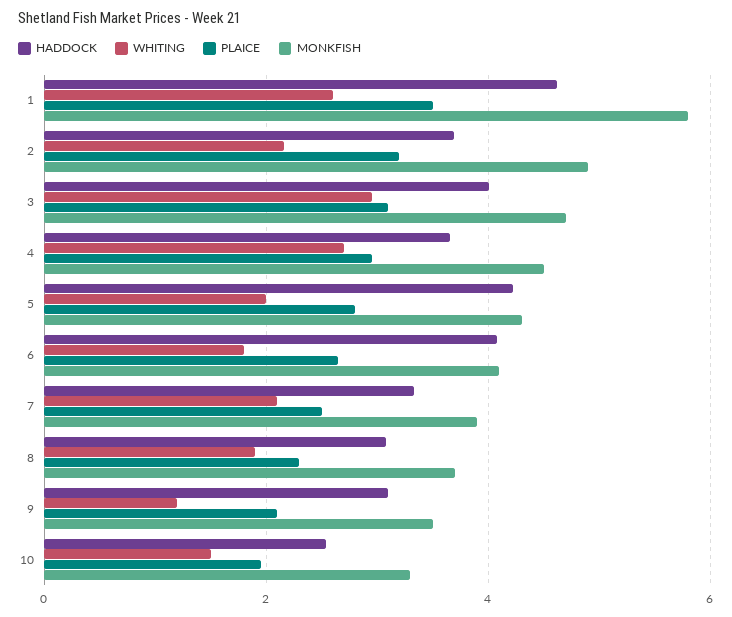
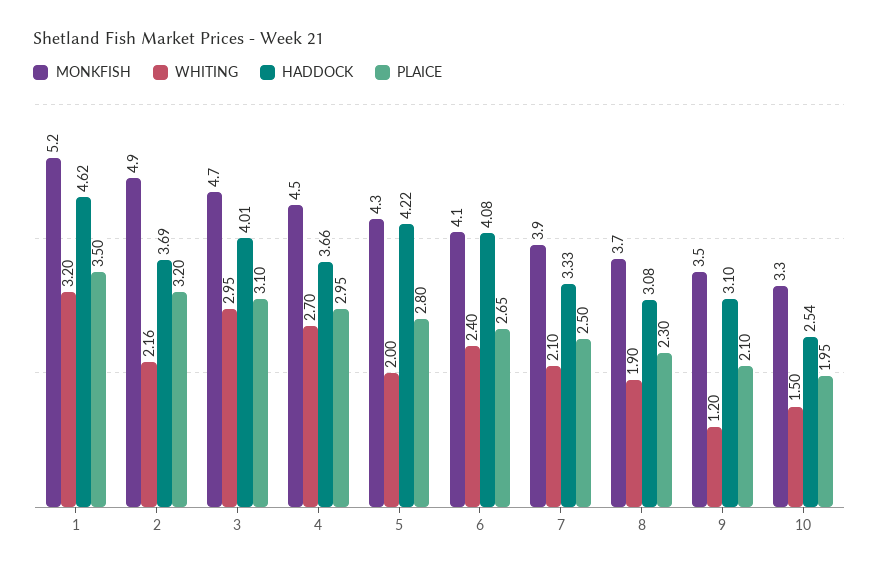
WHITING, 1: 2.6 -> 3.2
MONKFISH, 1: 5.8 -> 5.2
WHITING, 6: 1.8 -> 2.4

